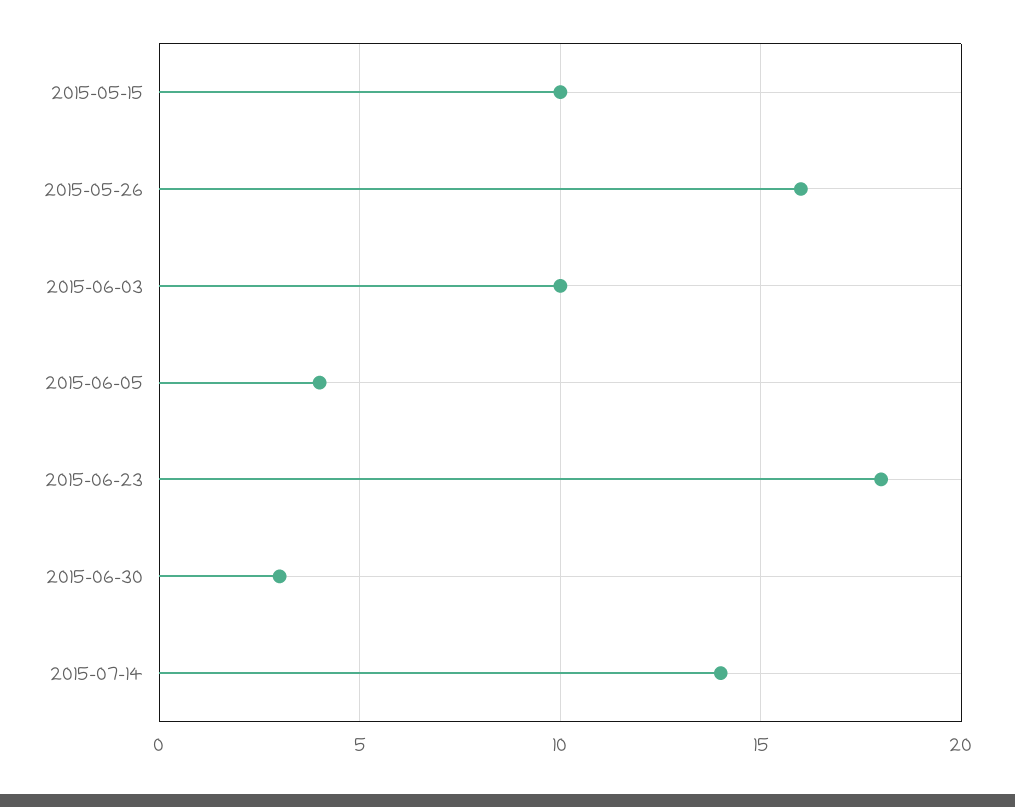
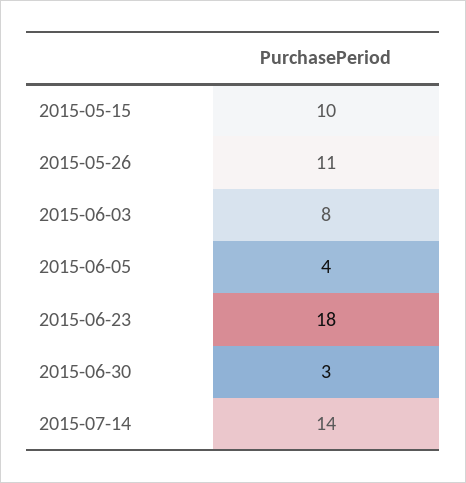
2015-05-26: 16 -> 11
2015-06-03: 10 -> 8

